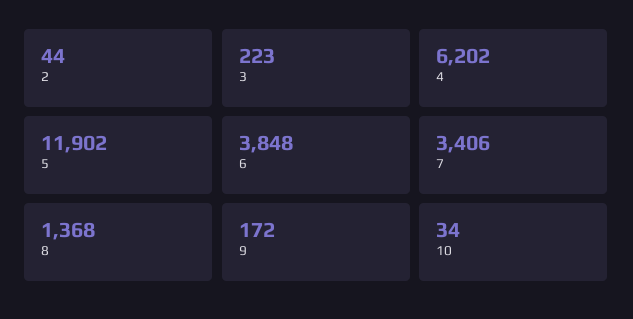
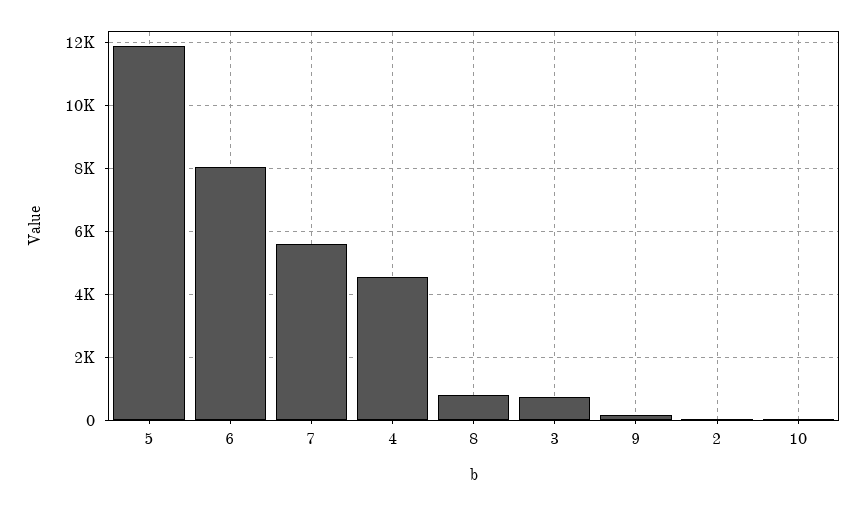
3: 223 -> 800
4: 6202 -> 4600
6: 3848 -> 8000
7: 3406 -> 5600
8: 1368 -> 800

